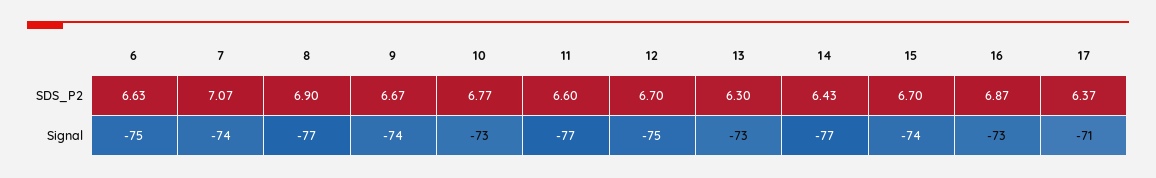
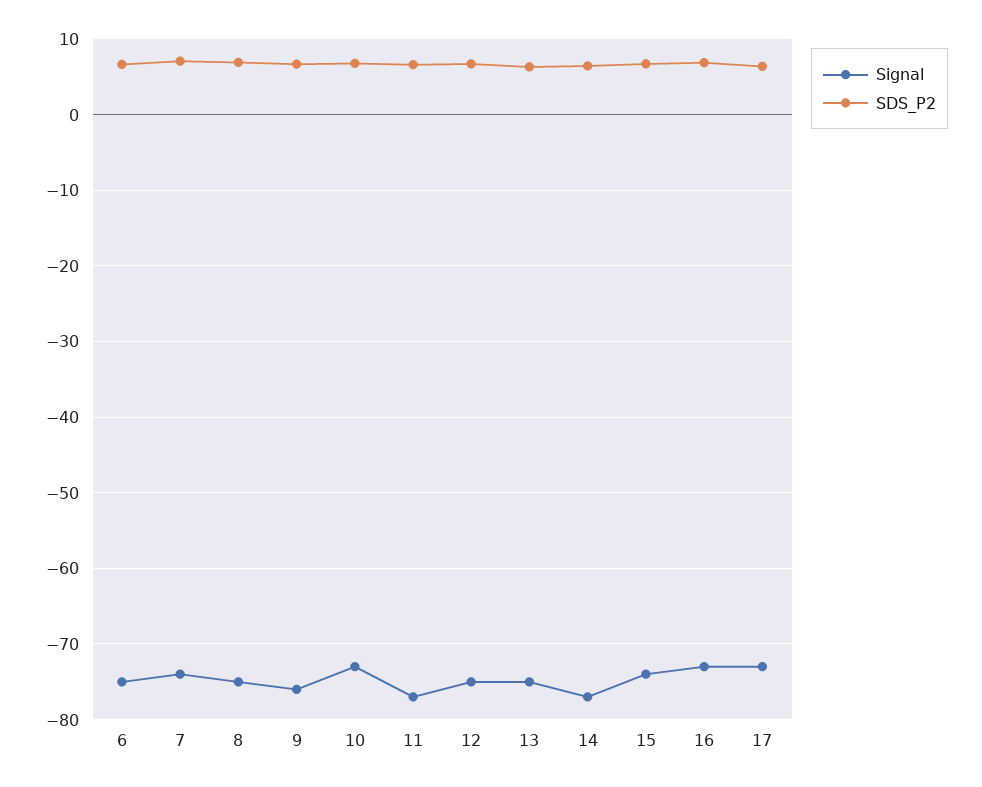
Signal, 8: -77 -> -75
Signal, 9: -74 -> -76
Signal, 13: -73 -> -75
Signal, 17: -71 -> -73

